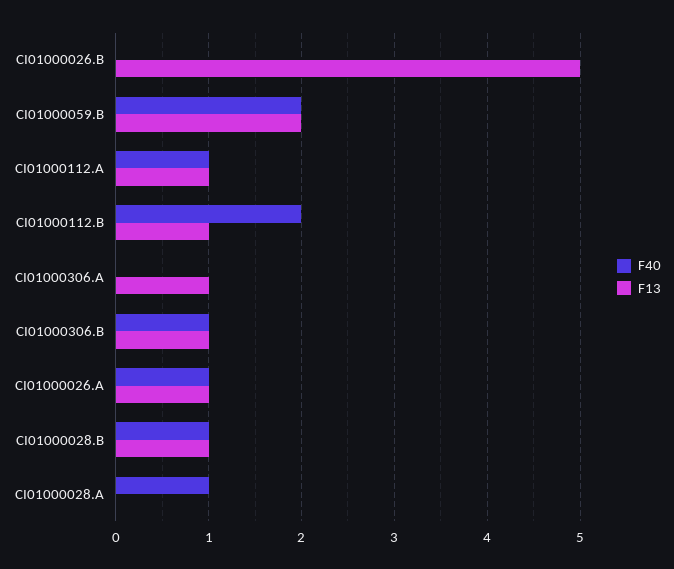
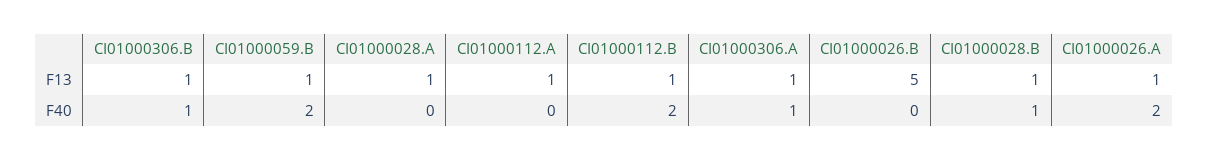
F13, CI01000059.B: 2 -> 1
F40, CI01000112.A: 1 -> 0
F40, CI01000306.A: 0 -> 1
F40, CI01000026.A: 1 -> 2
F40, CI01000028.A: 1 -> 0
F13, CI01000028.A: 0 -> 1

